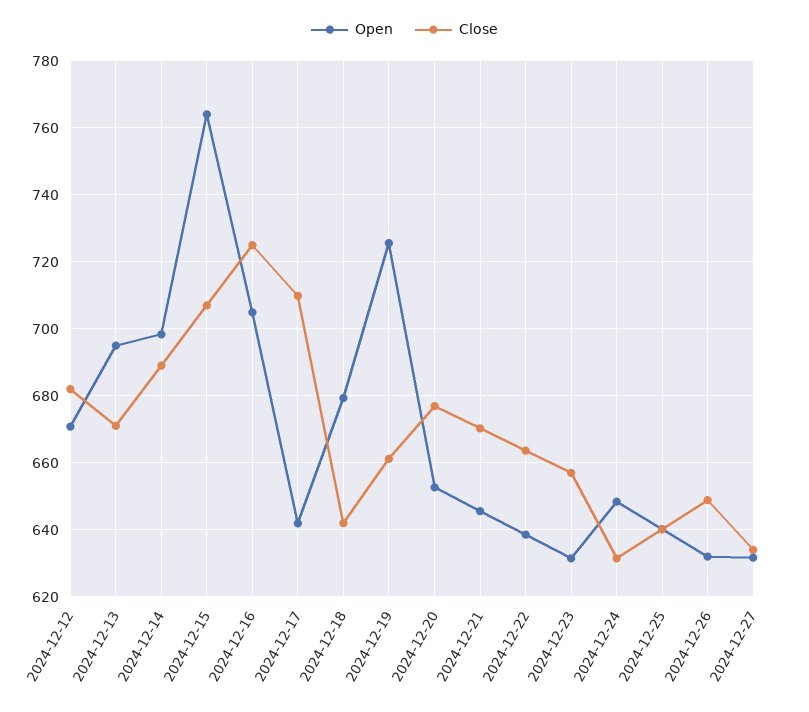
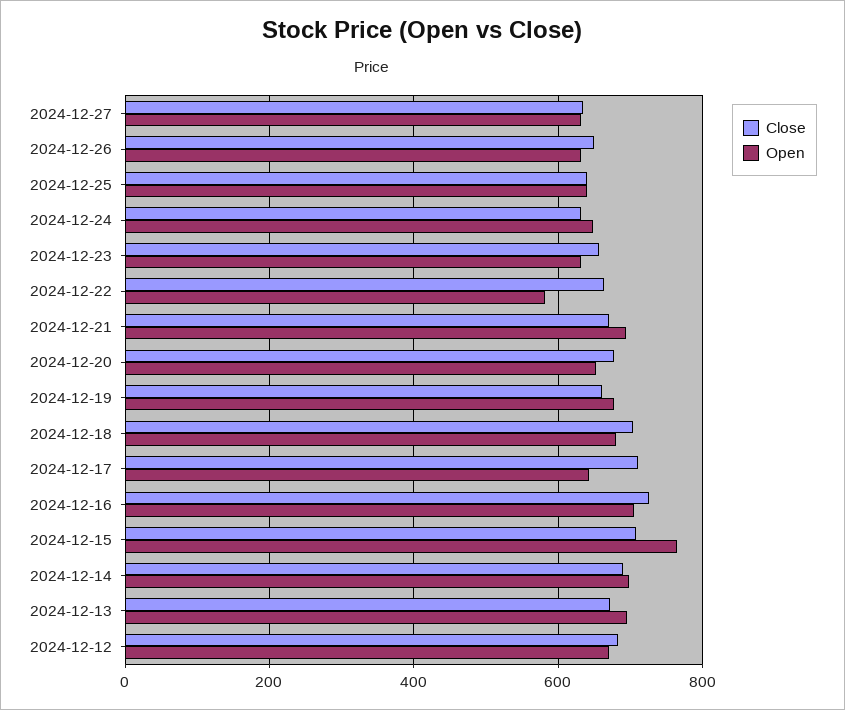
Close, 2024-12-18: 642 -> 700
Open, 2024-12-19: 726 -> 680
Open, 2024-12-21: 646 -> 700
Open, 2024-12-22: 638 -> 580

